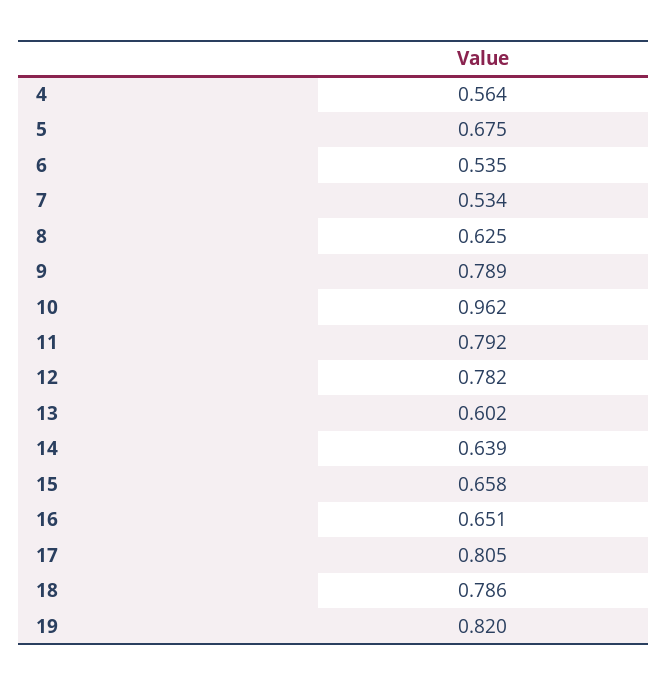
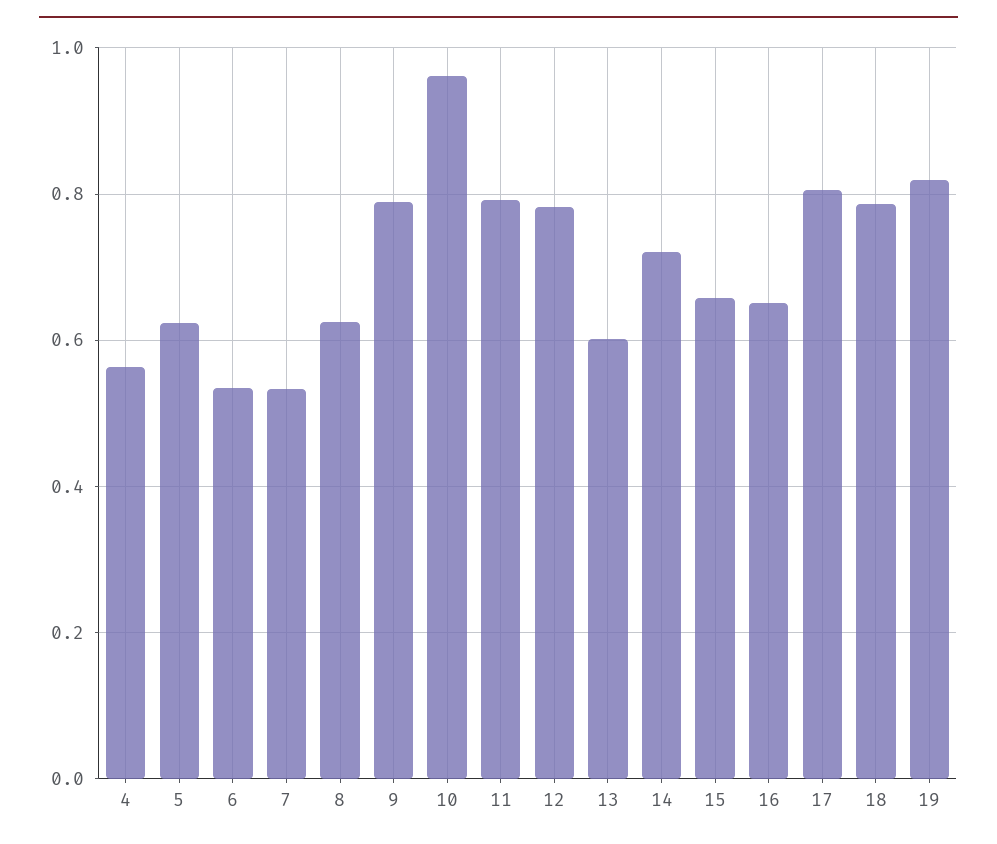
5: 0.675 -> 0.62
14: 0.639 -> 0.72

